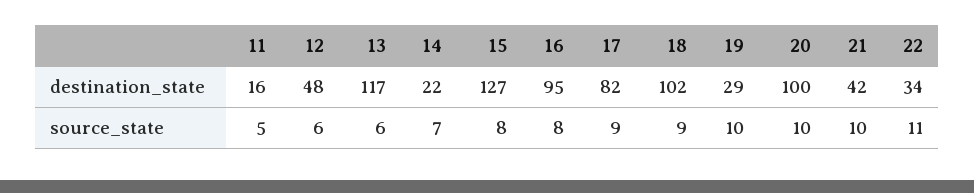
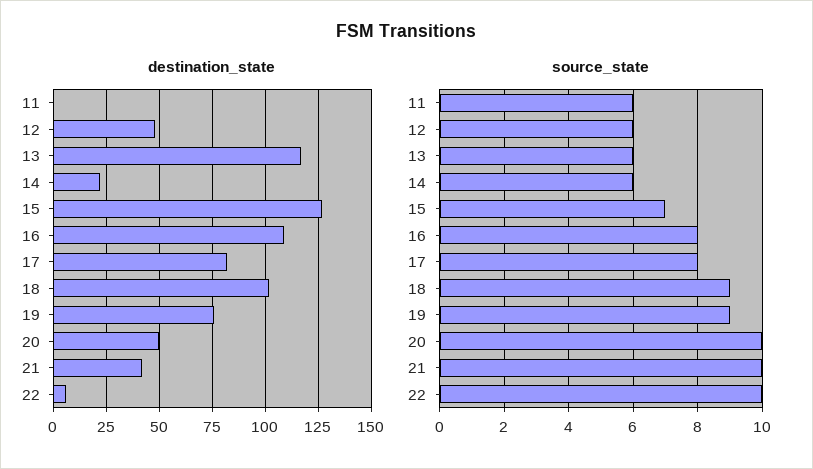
destination_state, 11: 16 -> 0
destination_state, 16: 95 -> 110
destination_state, 19: 29 -> 75
destination_state, 20: 100 -> 50
destination_state, 22: 34 -> 5
source_state, 11: 5 -> 6
source_state, 14: 7 -> 6
source_state, 15: 8 -> 7
source_state, 17: 9 -> 8
source_state, 19: 10 -> 9
source_state, 22: 11 -> 10

